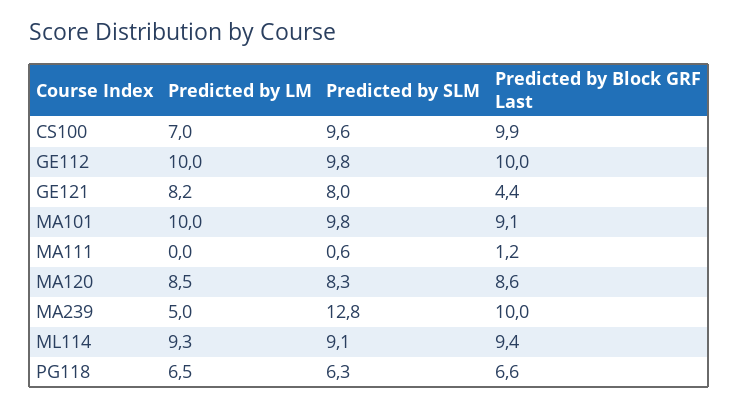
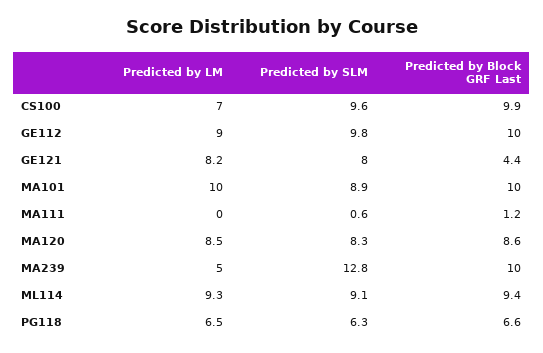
Predicted by LM, GE112: 10 -> 9
Predicted by SLM, MA101: 9.8 -> 8.9
Predicted by Block GRF Last, MA101: 9.1 -> 10

